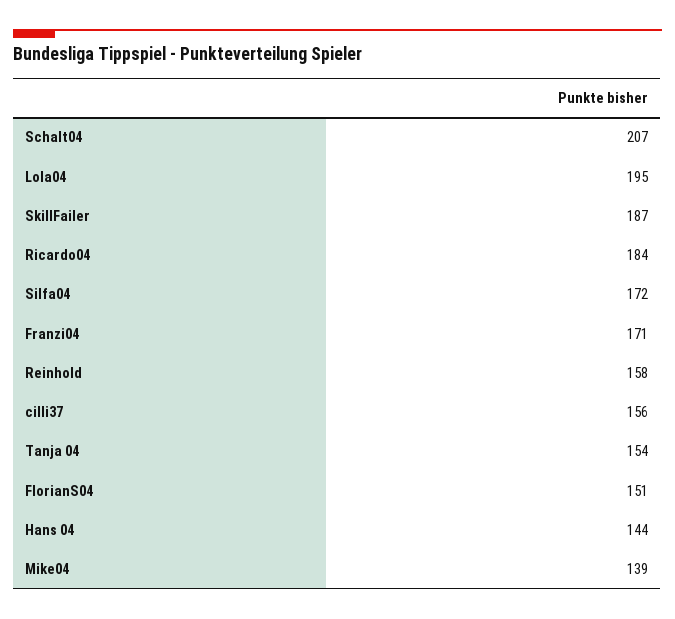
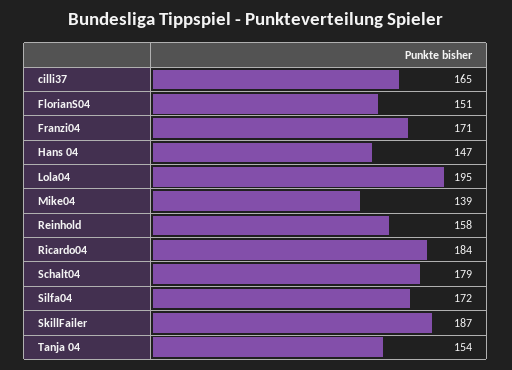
Schalt04: 207 -> 179
cilli37: 156 -> 165
Hans 04: 144 -> 147

